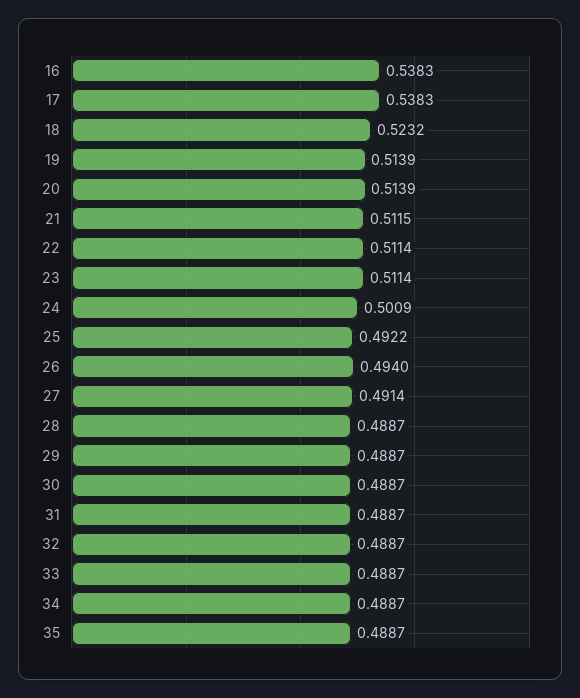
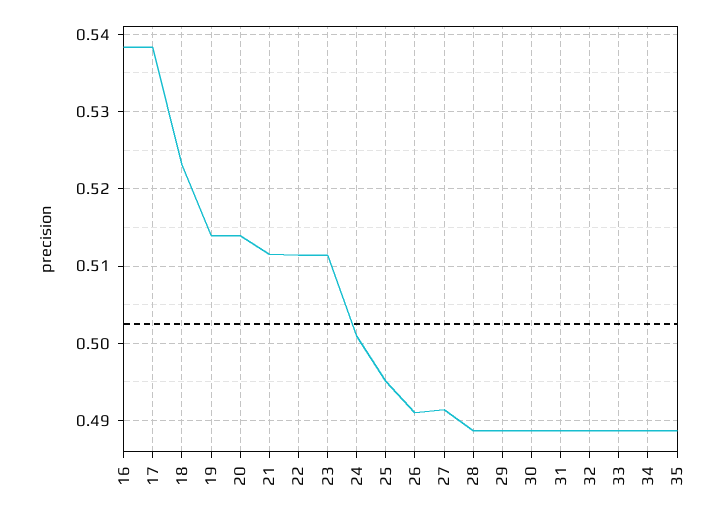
25: 0.4922 -> 0.495
26: 0.494 -> 0.491

